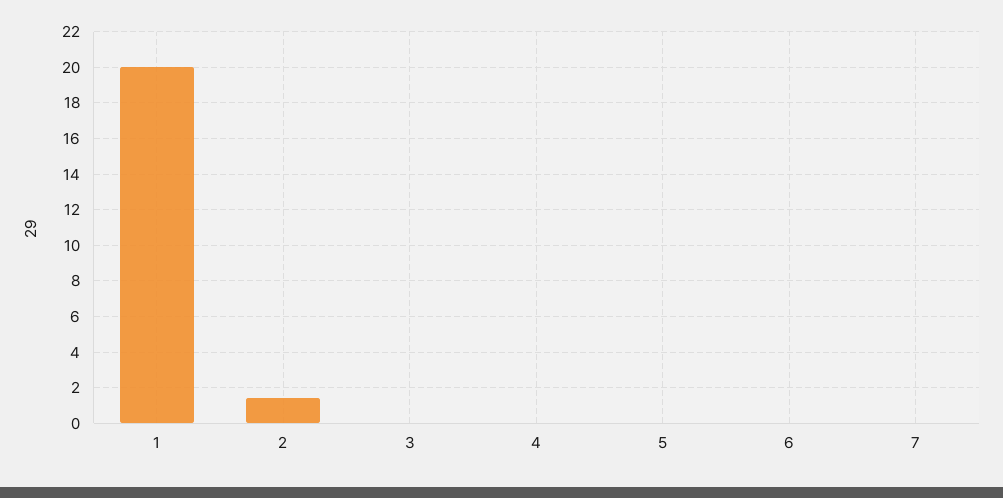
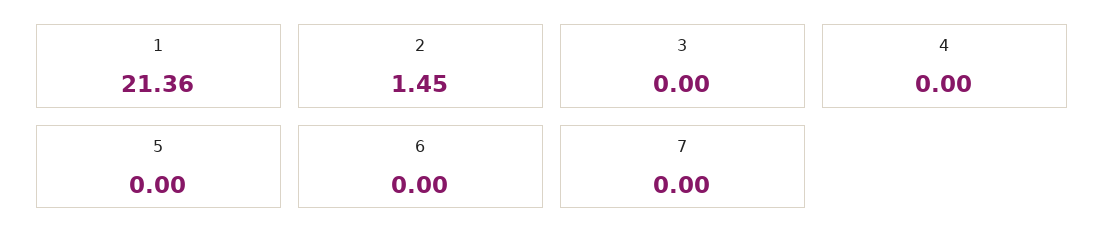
1: 20 -> 21.36

